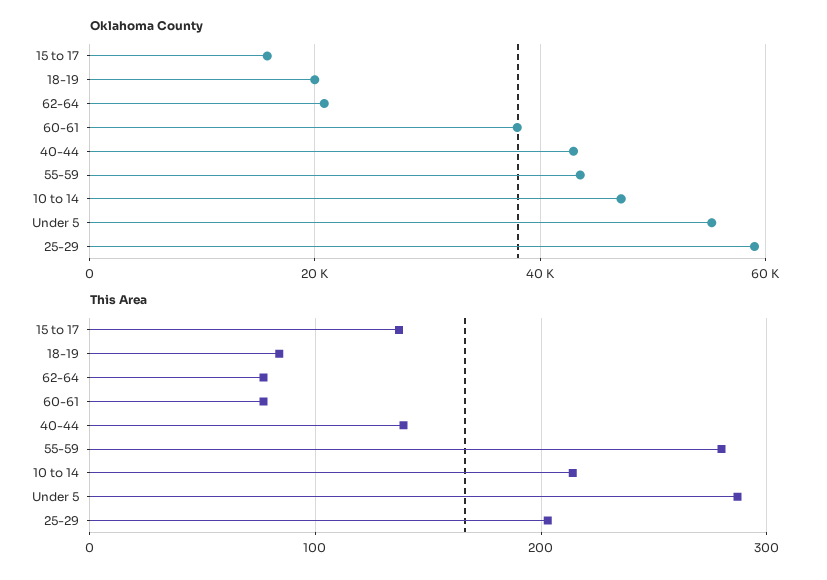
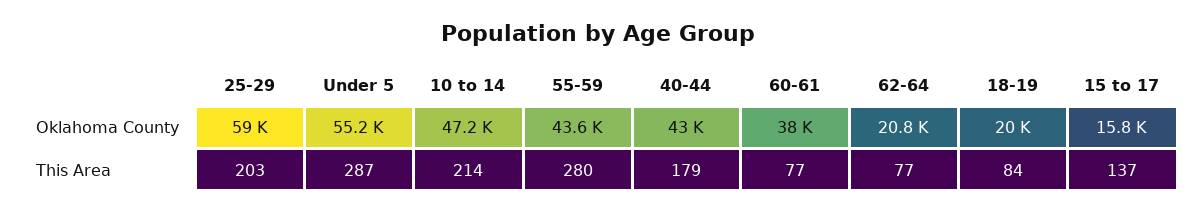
This Area, 40-44: 140 -> 179

